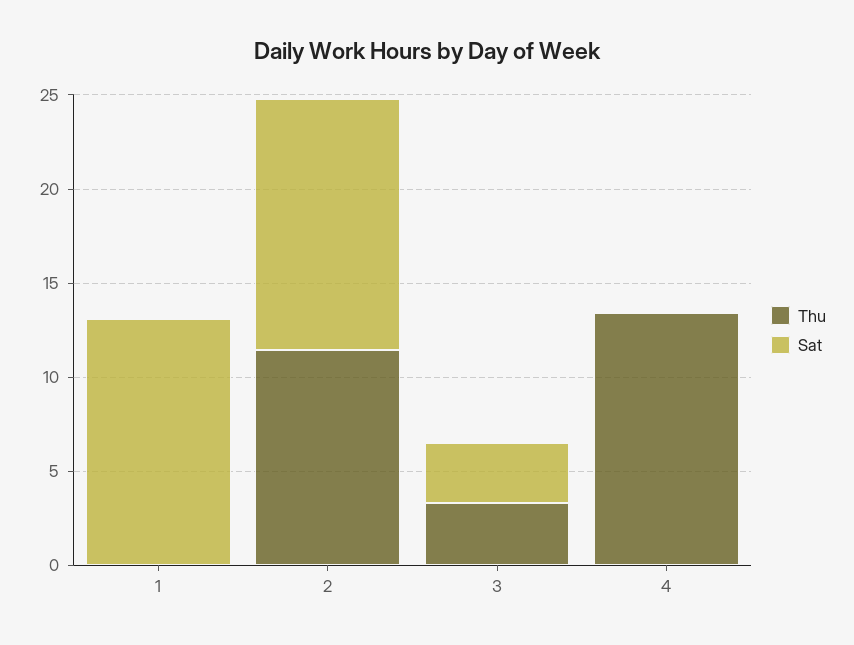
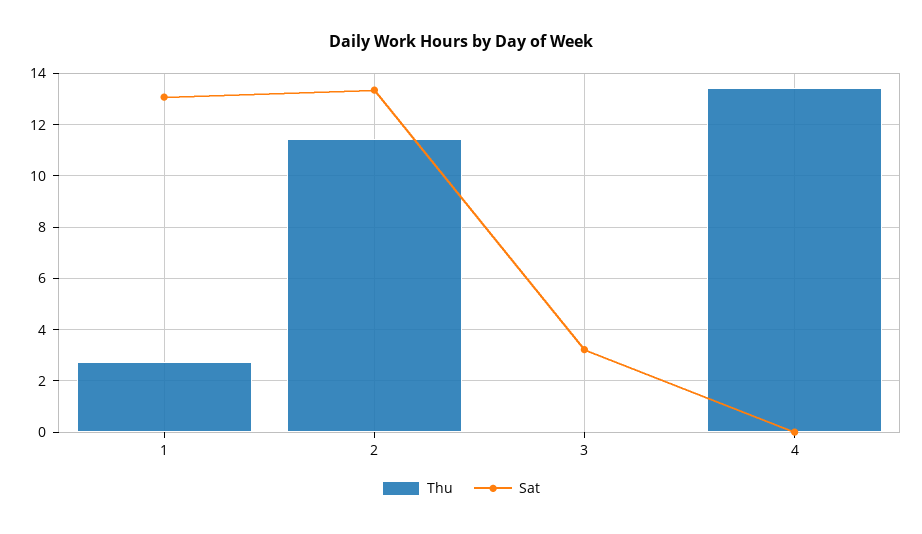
Thu, 1: 0 -> 2.75
Thu, 3: 3 -> 0

